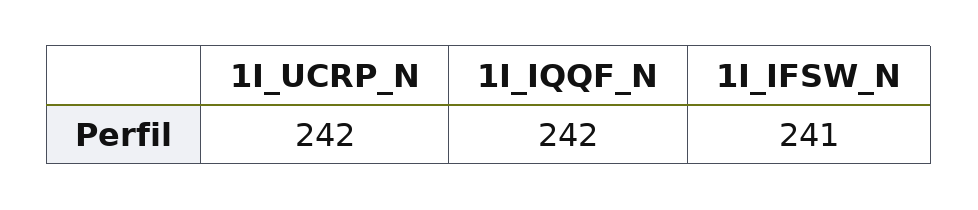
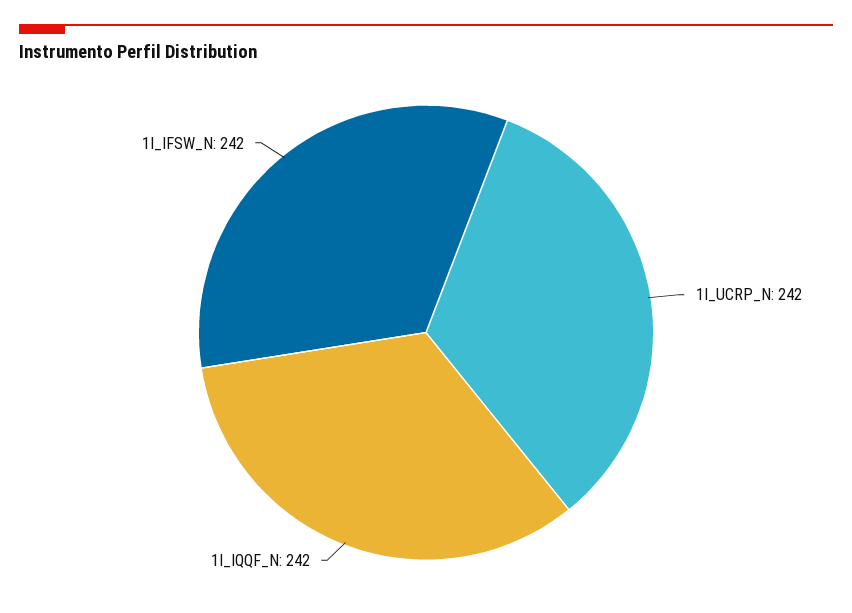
1I_IFSW_N: 241 -> 242

